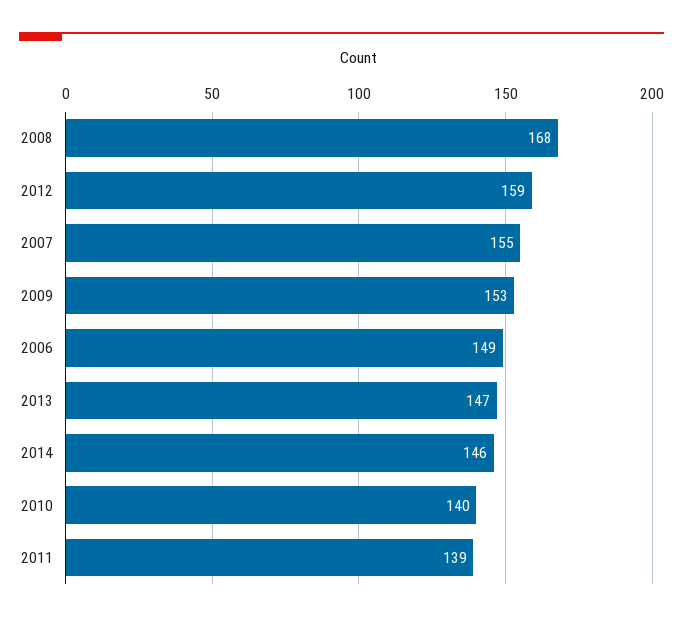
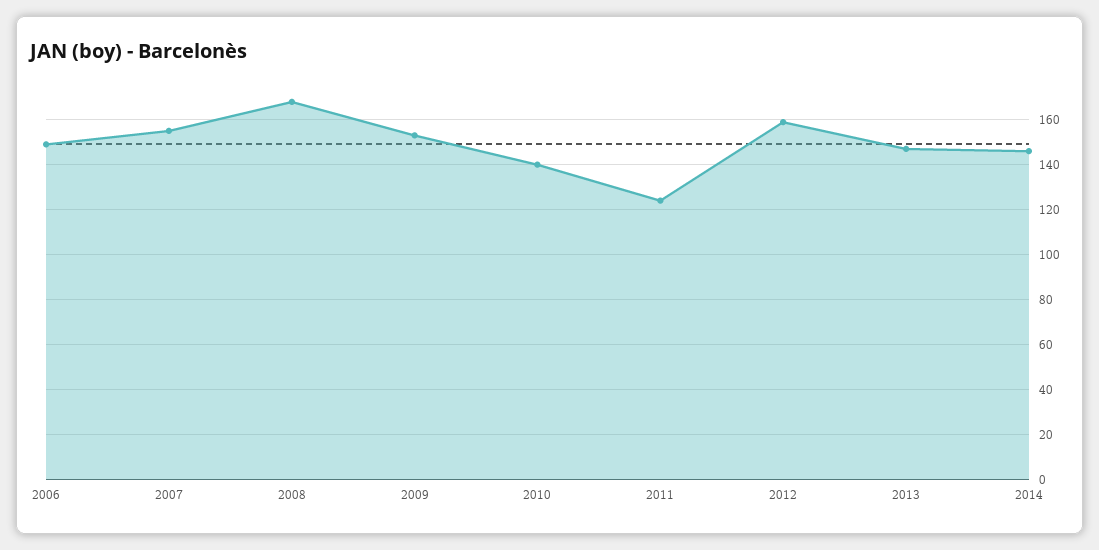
2011: 139 -> 125

